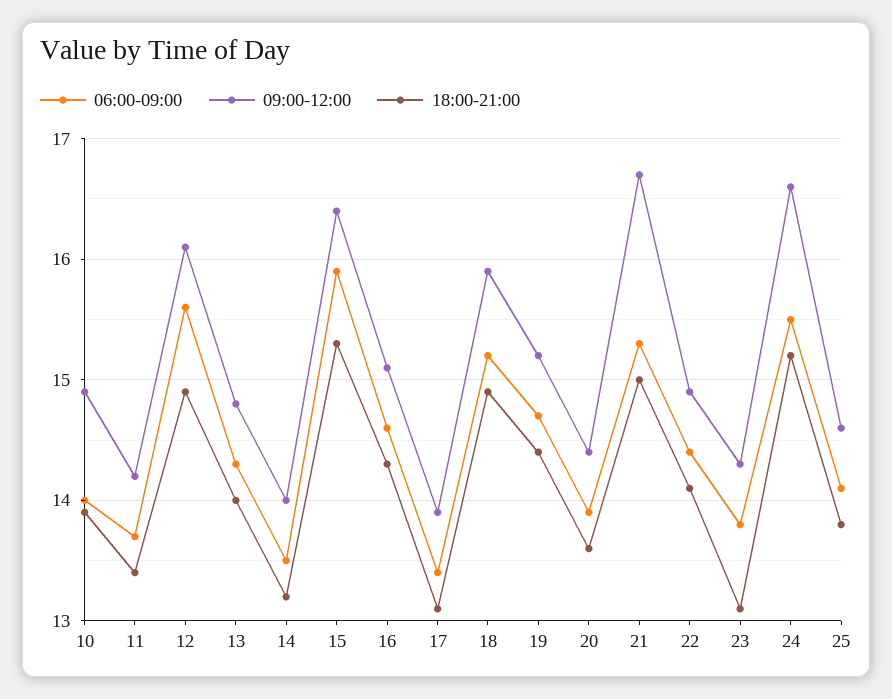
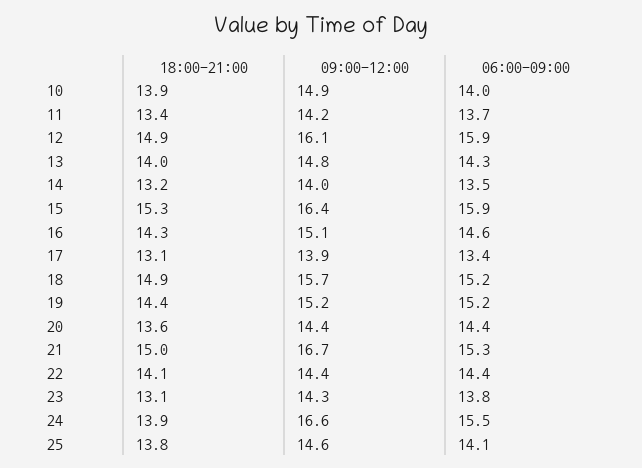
06:00-09:00, 12: 15.6 -> 15.9
09:00-12:00, 18: 15.9 -> 15.7
06:00-09:00, 19: 14.7 -> 15.2
06:00-09:00, 20: 13.9 -> 14.4
09:00-12:00, 22: 14.9 -> 14.4
18:00-21:00, 24: 15.2 -> 13.9

